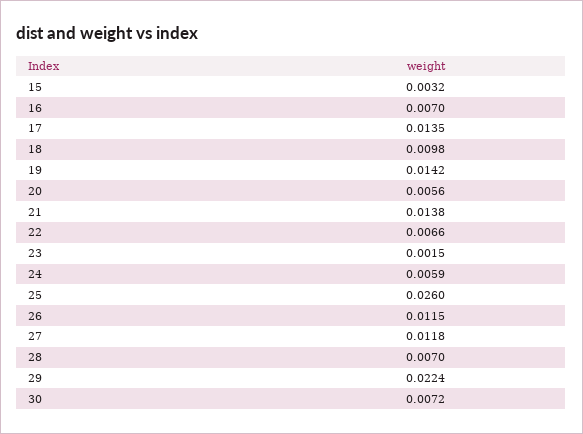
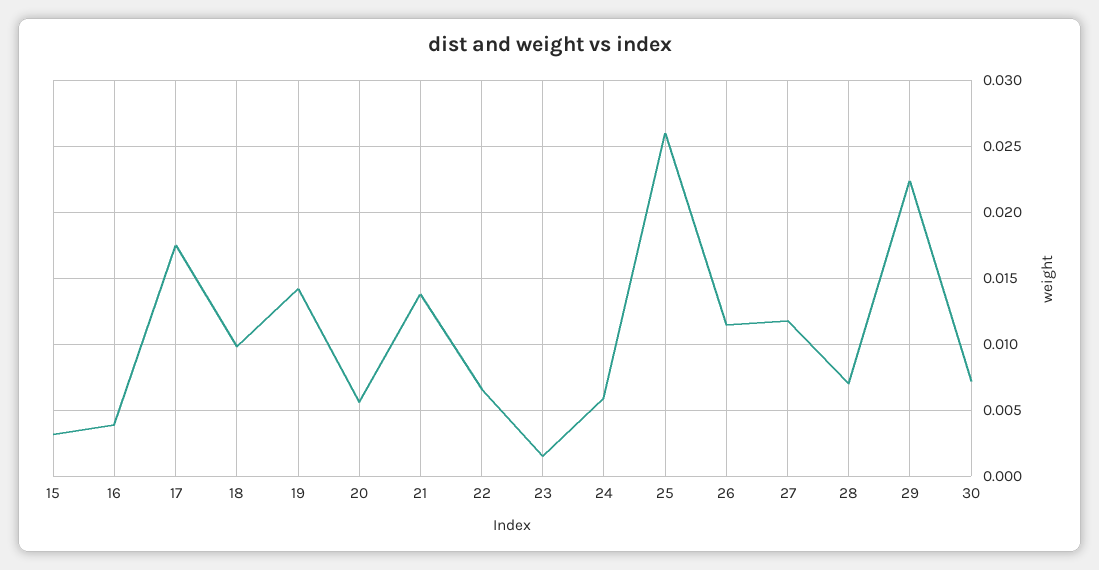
16: 0.007 -> 0.004
17: 0.0135 -> 0.0175

